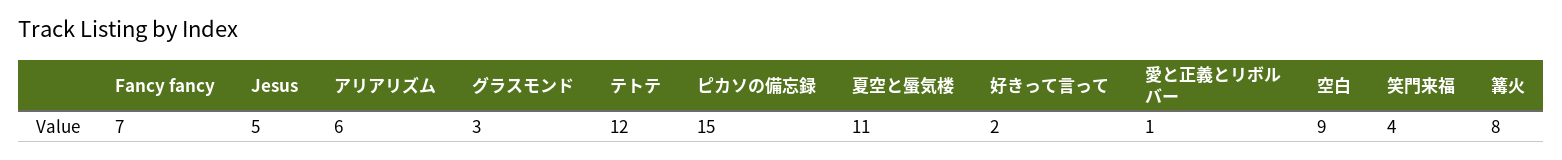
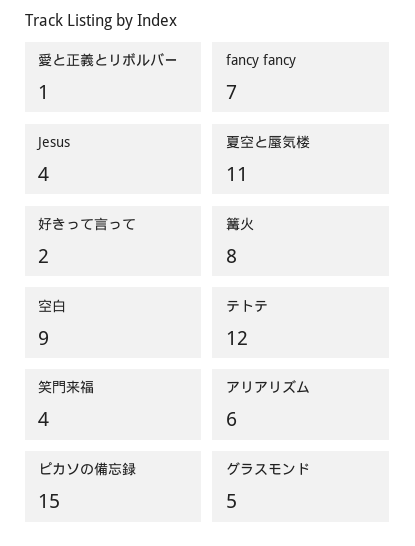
Jesus: 5 -> 4
グラスモンド: 3 -> 5

